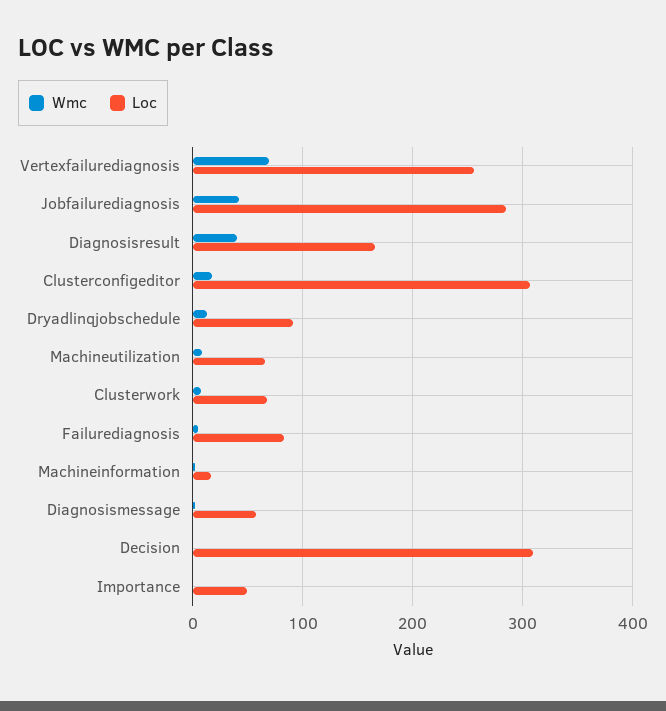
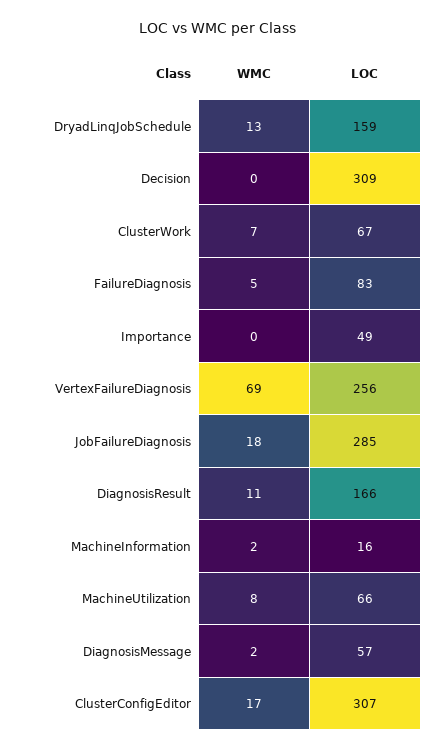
Wmc, Jobfailurediagnosis: 40 -> 18
Wmc, Diagnosisresult: 40 -> 11
Loc, Dryadlinqjobschedule: 90 -> 159

